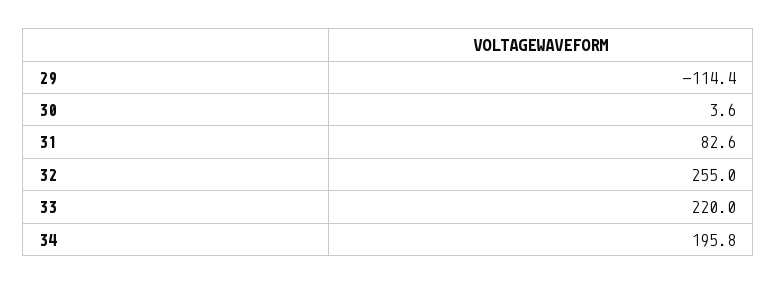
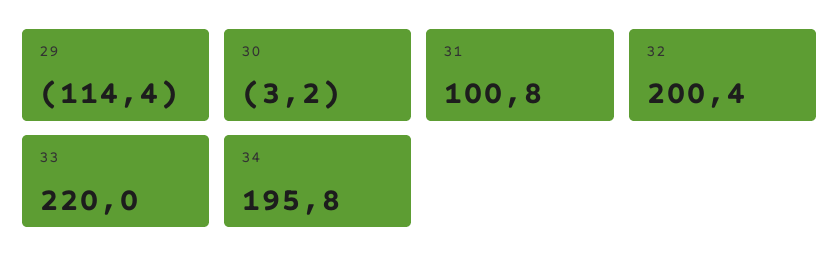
30: 3.6 -> -3.2
31: 82.6 -> 100.8
32: 255 -> 200.4

